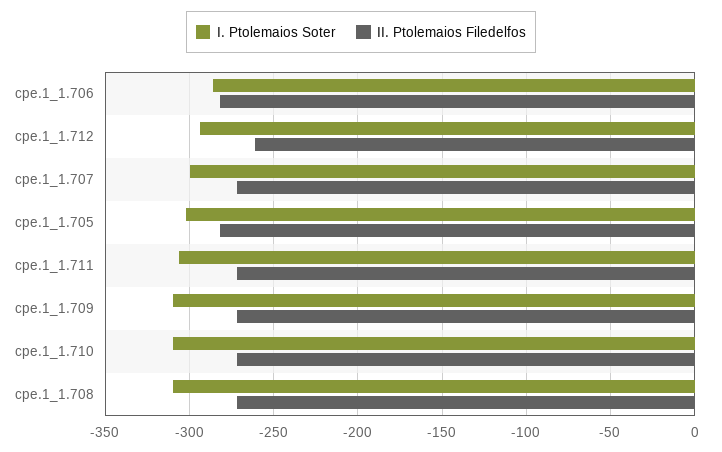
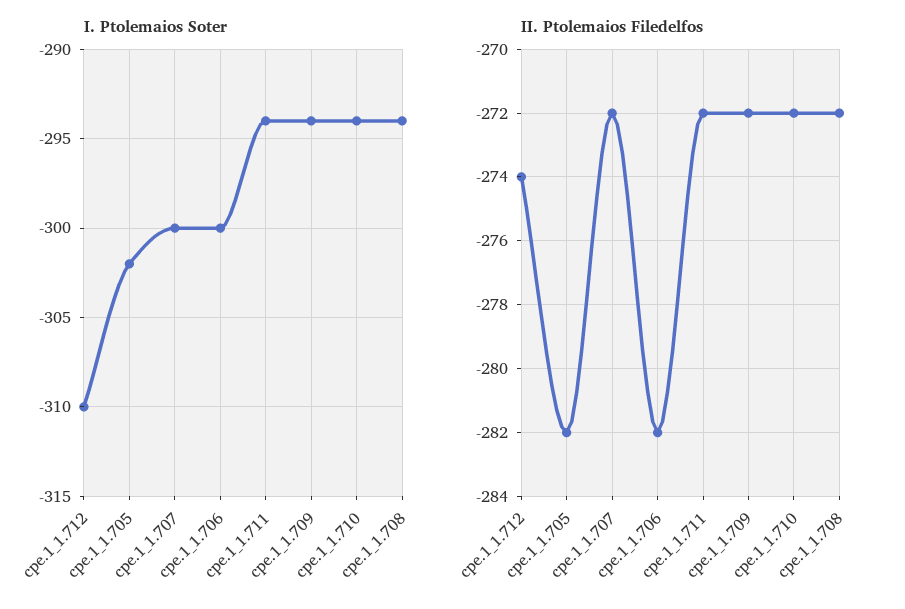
I. Ptolemaios Soter, cpe.1_1.706: -285 -> -300
I. Ptolemaios Soter, cpe.1_1.712: -295 -> -310
II. Ptolemaios Filedelfos, cpe.1_1.712: -260 -> -274
I. Ptolemaios Soter, cpe.1_1.711: -305 -> -294
I. Ptolemaios Soter, cpe.1_1.709: -310 -> -294
I. Ptolemaios Soter, cpe.1_1.710: -310 -> -294
I. Ptolemaios Soter, cpe.1_1.708: -310 -> -294

